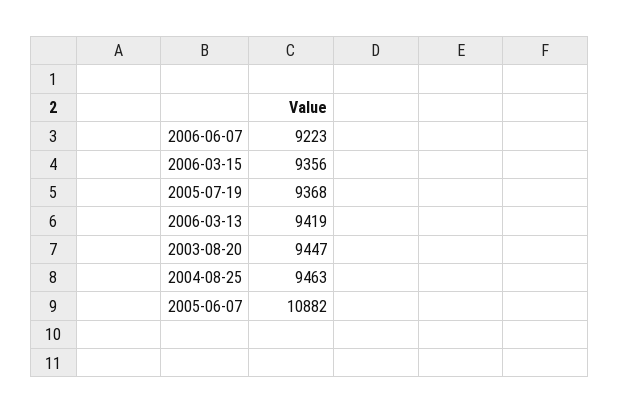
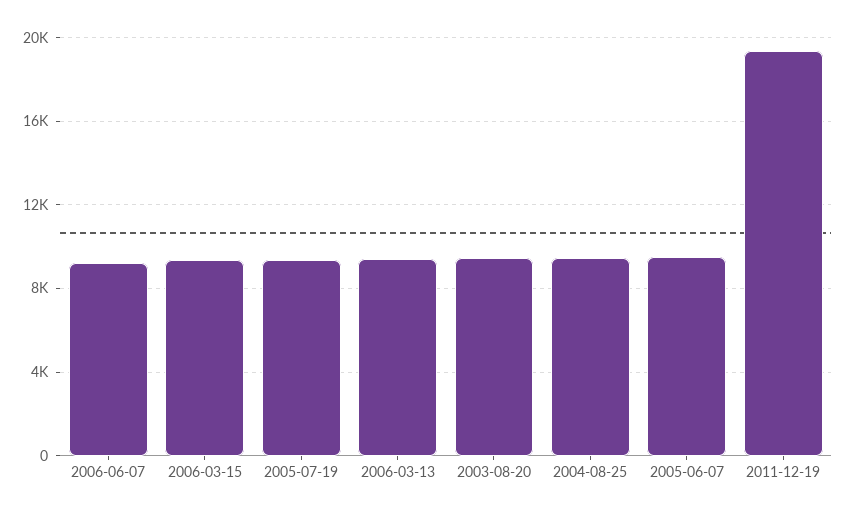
2005-06-07: 10882 -> 9500
2011-12-19: none -> 19500

